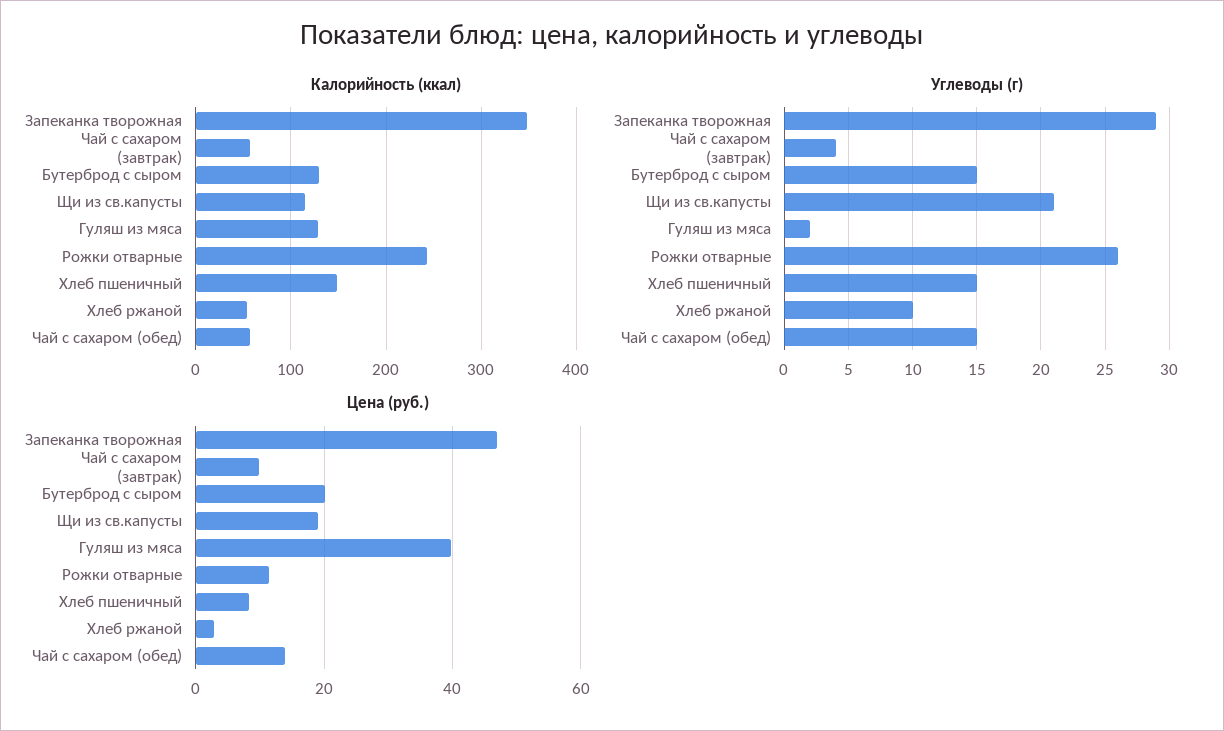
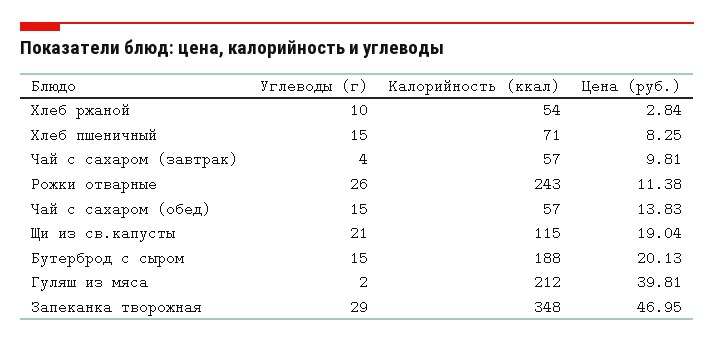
Калорийность (ккал), Бутерброд с сыром: 130 -> 188
Калорийность (ккал), Гуляш из мяса: 130 -> 212
Калорийность (ккал), Хлеб пшеничный: 150 -> 71

